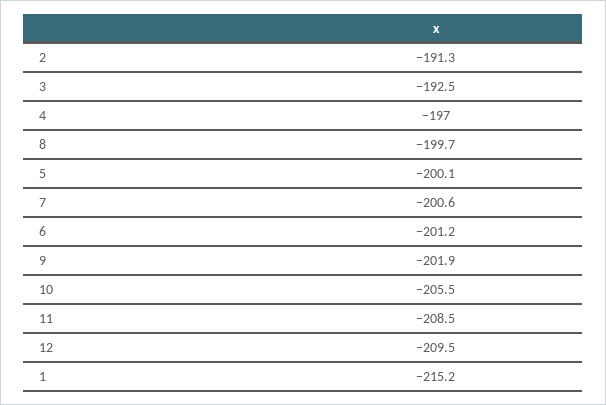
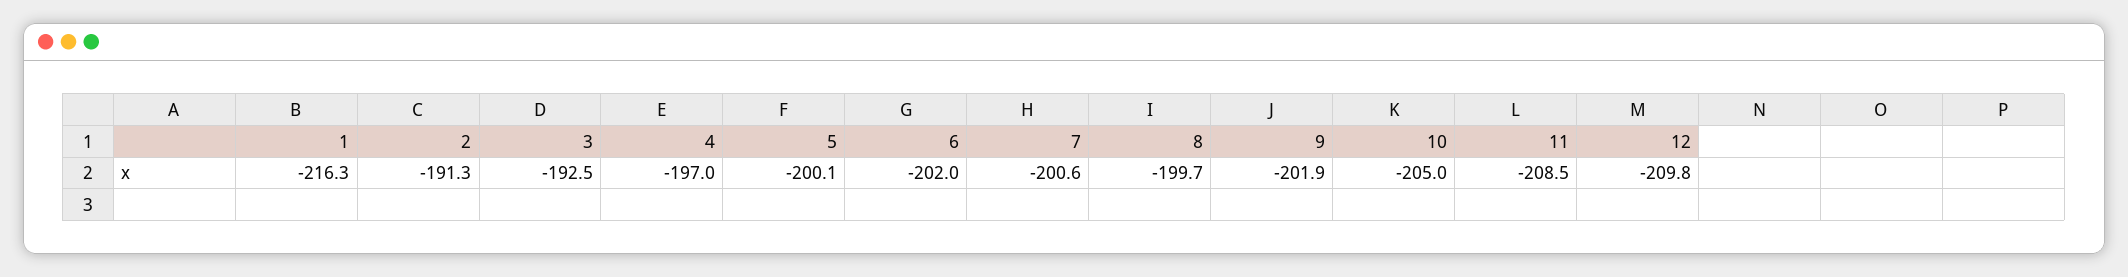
6: -201.2 -> -202
10: -205.5 -> -205
12: -209.5 -> -209.8
1: -215.2 -> -216.3

